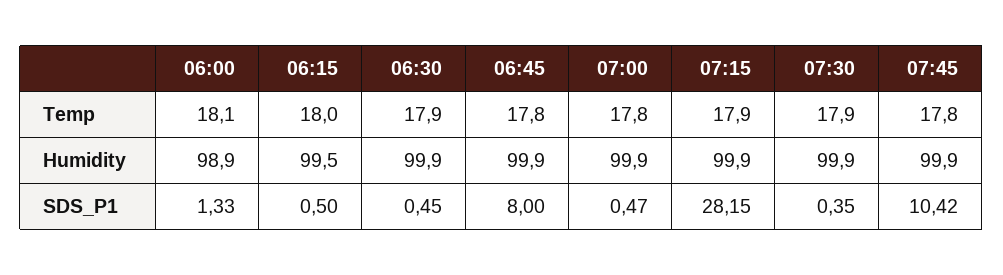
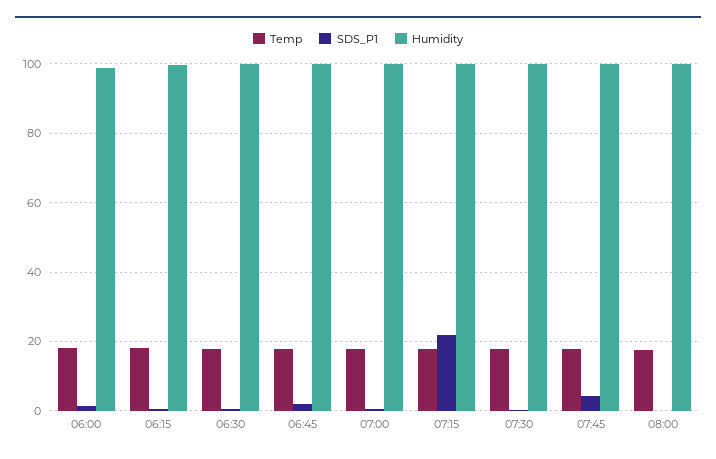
SDS_P1, 06:45: 8 -> 2
SDS_P1, 07:15: 28.15 -> 22
SDS_P1, 07:45: 10.42 -> 4
Temp, 08:00: none -> 18
SDS_P1, 08:00: none -> 0
Humidity, 08:00: none -> 100

